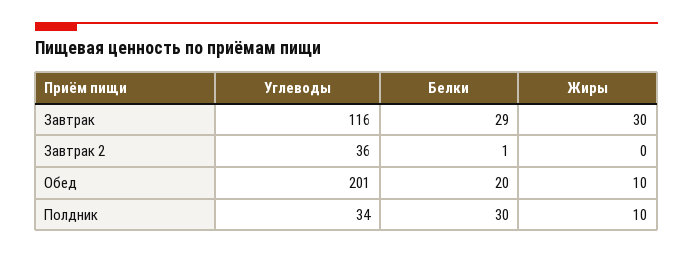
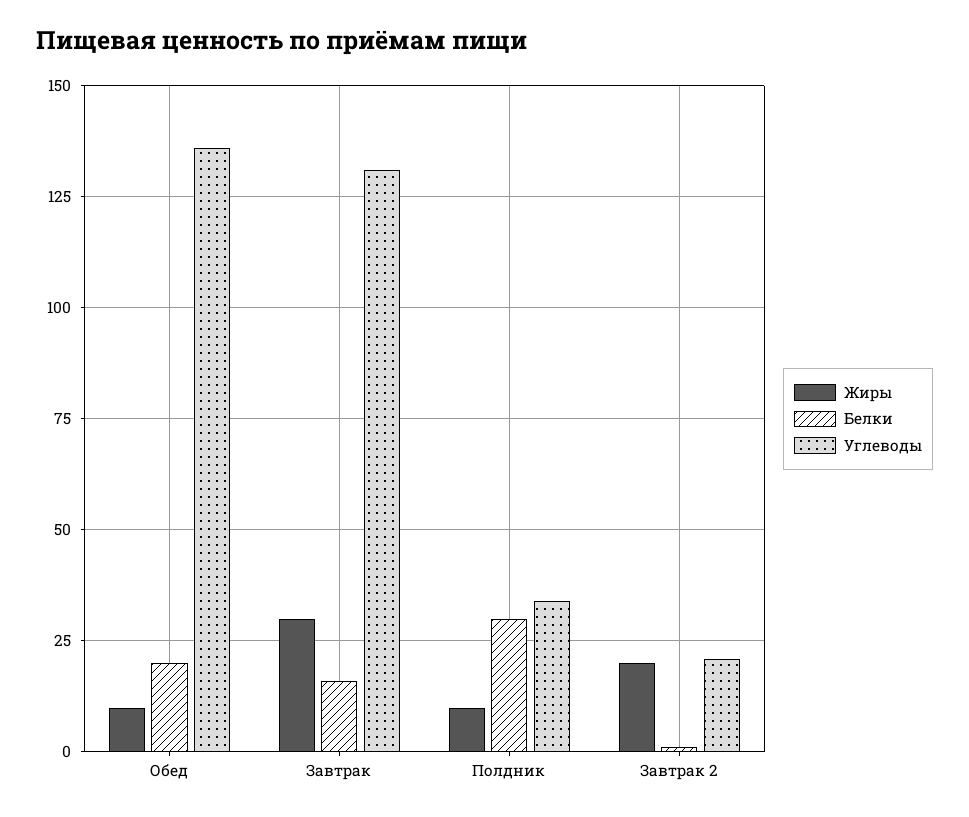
Углеводы, Завтрак: 116 -> 130
Белки, Завтрак: 29 -> 15
Углеводы, Завтрак 2: 36 -> 20
Жиры, Завтрак 2: 0 -> 20
Углеводы, Обед: 201 -> 135

